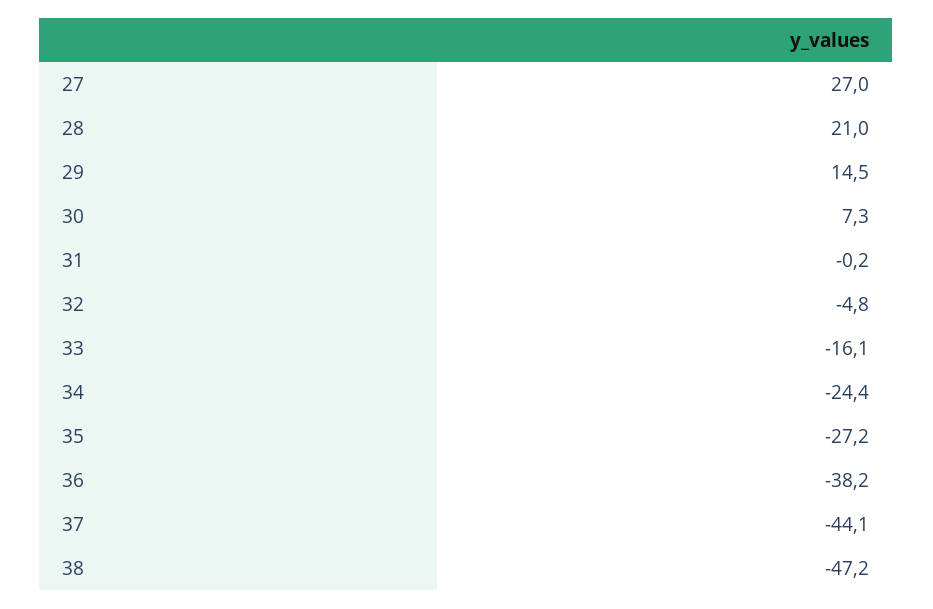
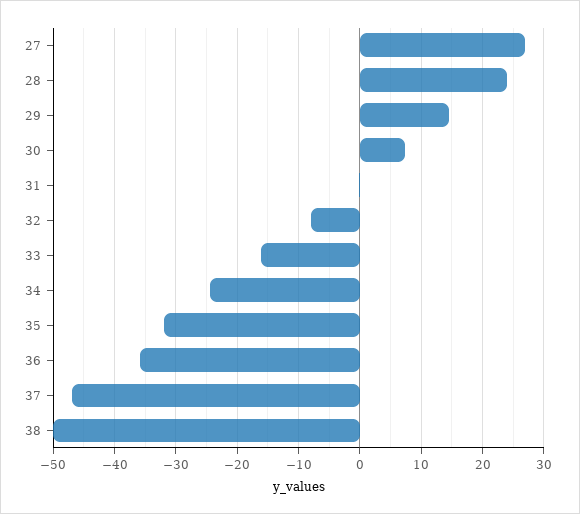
28: 21 -> 24
32: -4.8 -> -8
35: -27.2 -> -32
36: -38.2 -> -36
37: -44.1 -> -47
38: -47.2 -> -50

